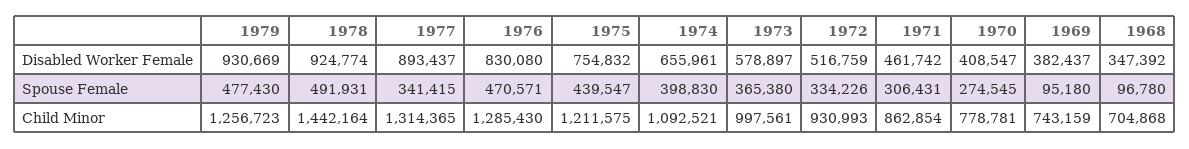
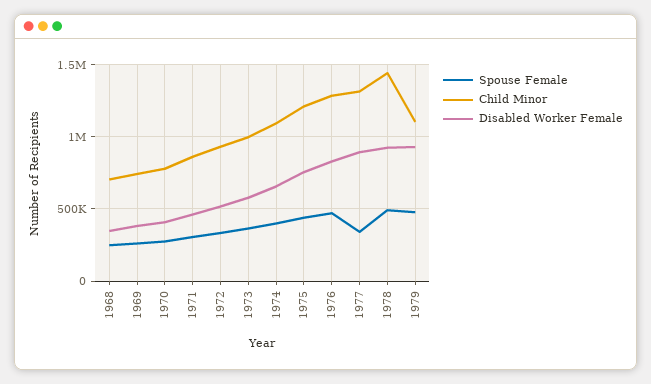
Spouse Female, 1969: 95180 -> 250000
Spouse Female, 1968: 96780 -> 250000
Child Minor, 1979: 1256723 -> 1100000

